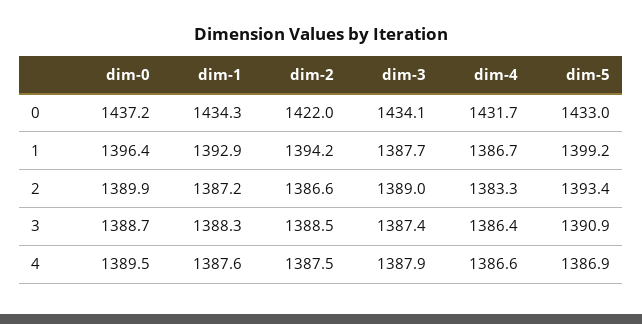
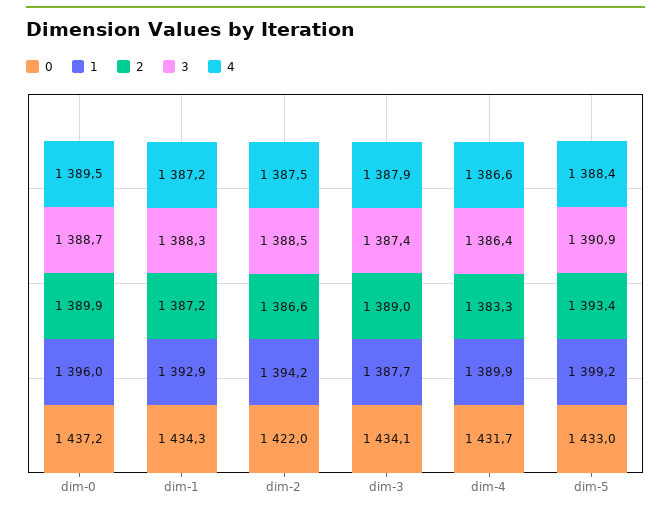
1, dim-0: 1396.4 -> 1396
1, dim-4: 1386.7 -> 1389.9
4, dim-1: 1387.6 -> 1387.2
4, dim-5: 1386.9 -> 1388.4

